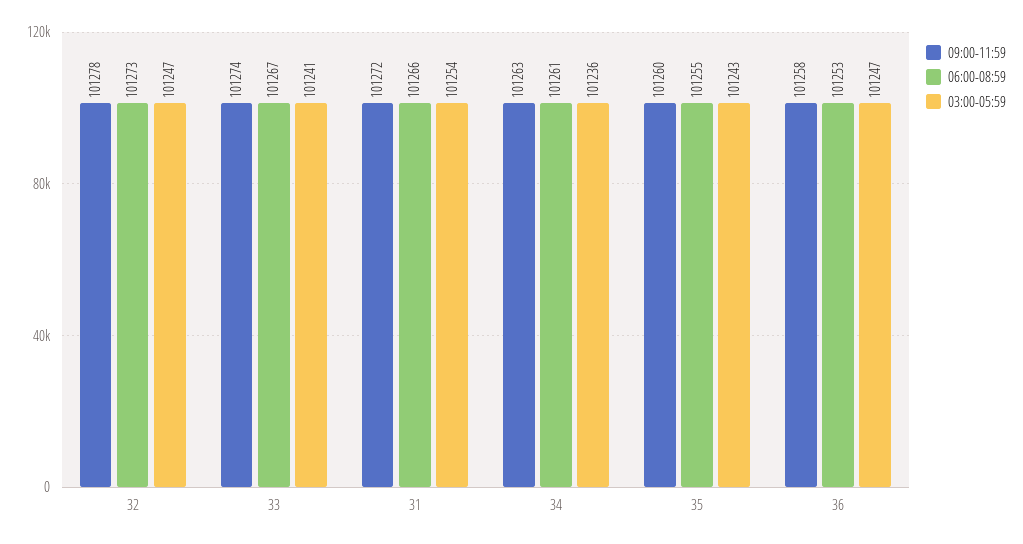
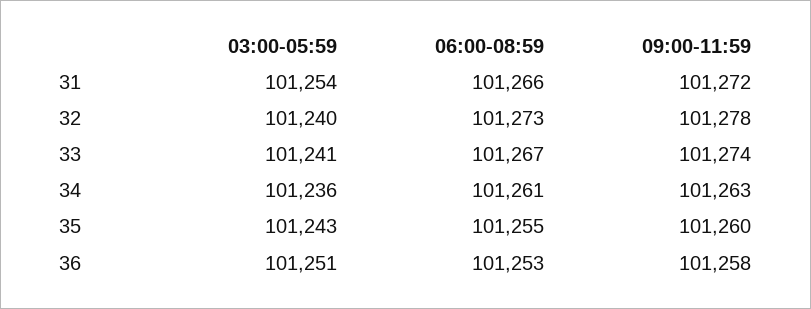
03:00-05:59, 32: 101247 -> 101240
03:00-05:59, 36: 101247 -> 101251

